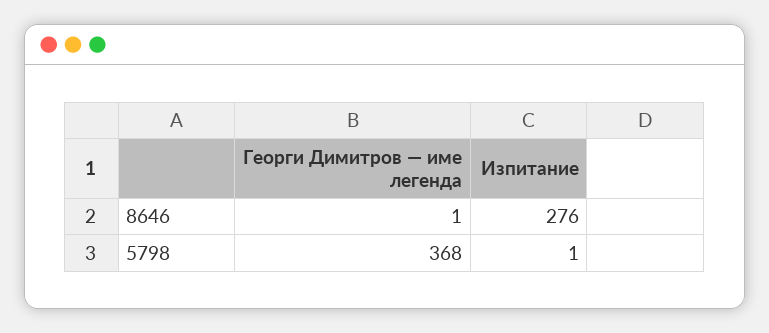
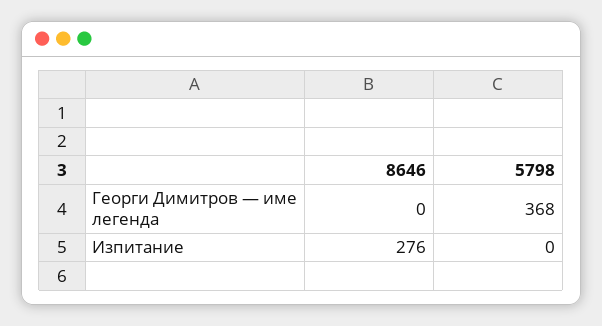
Георги Димитров — име легенда, 8646: 1 -> 0
Изпитание, 5798: 1 -> 0

